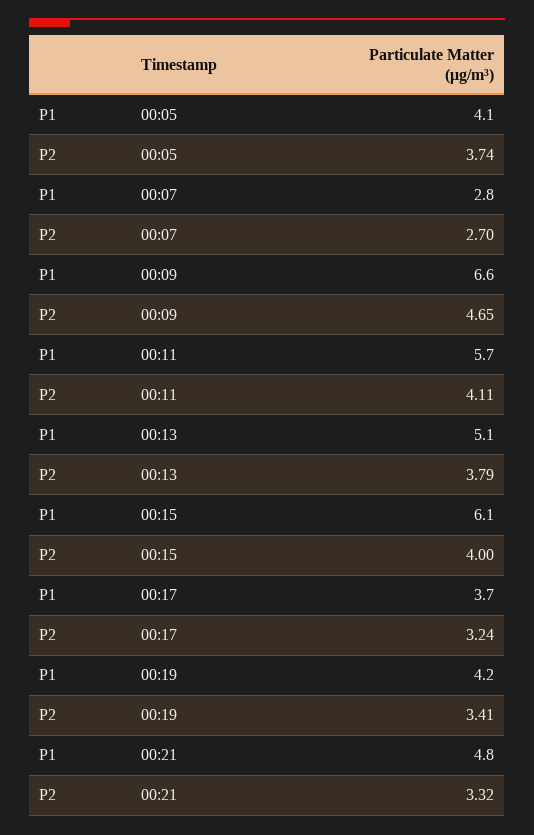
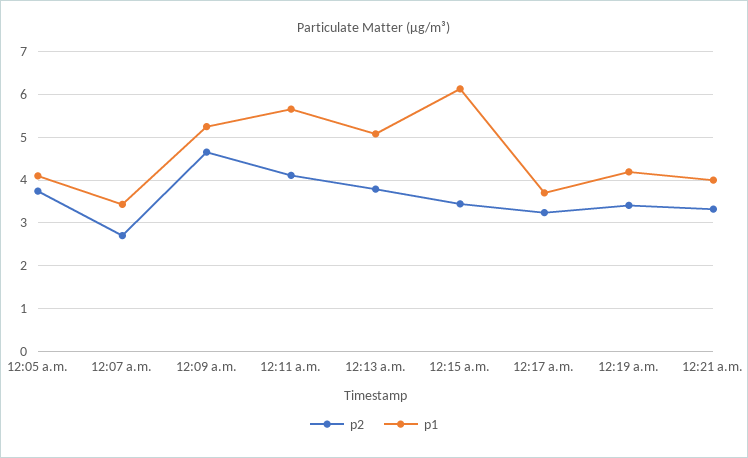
P1, 00:07: 2.8 -> 3.4
P1, 00:09: 6.6 -> 5.2
P2, 00:15: 4 -> 3.4
P1, 00:21: 4.8 -> 4

